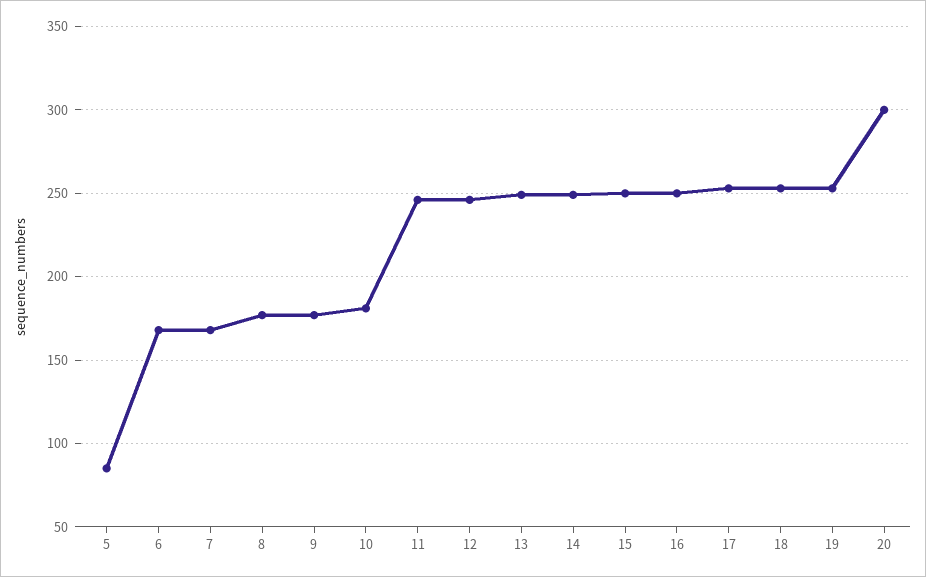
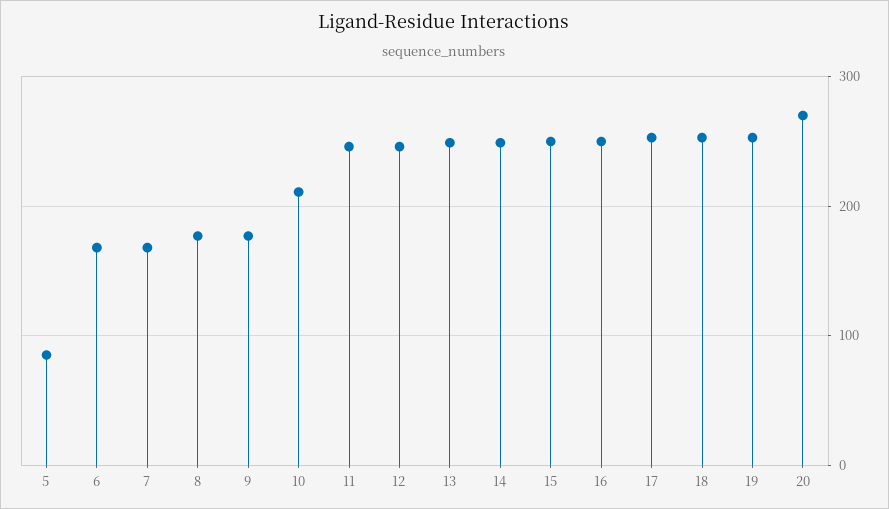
10: 180 -> 210
20: 300 -> 270

